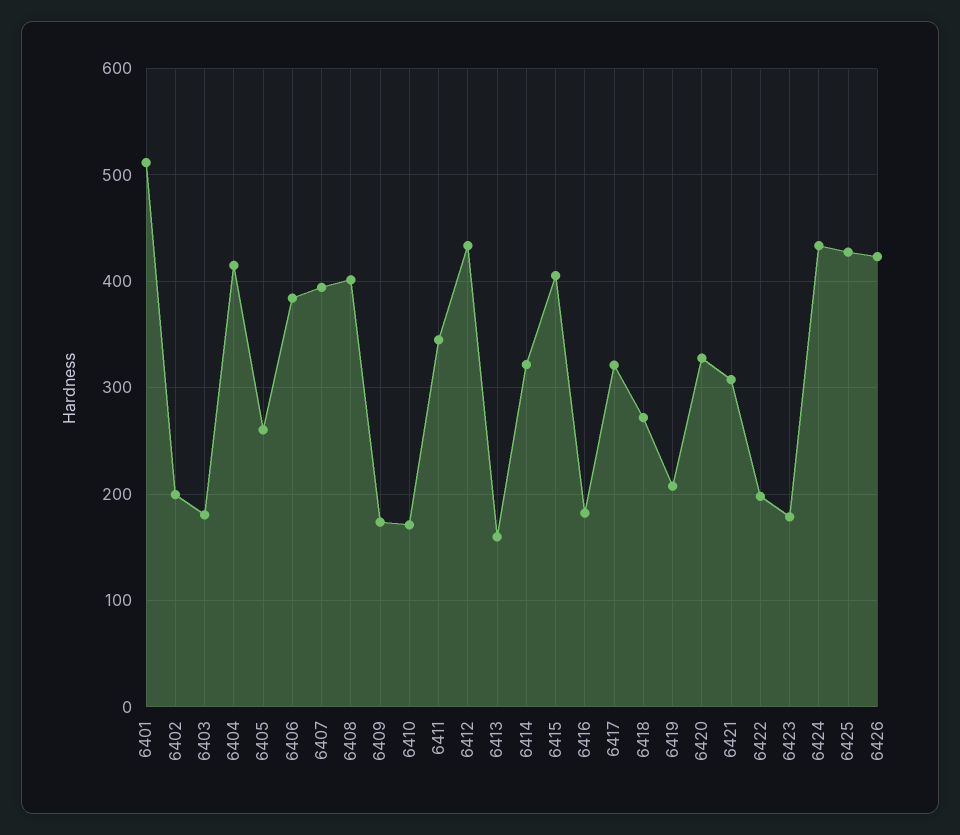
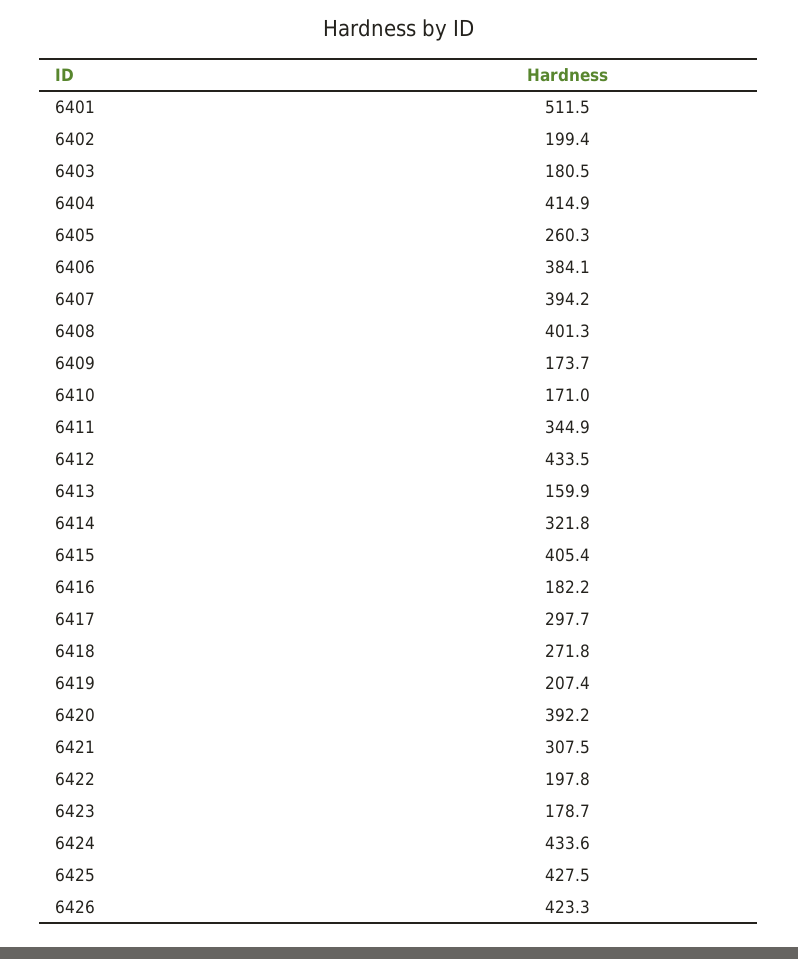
6417: 320 -> 297.7
6420: 330 -> 392.2

